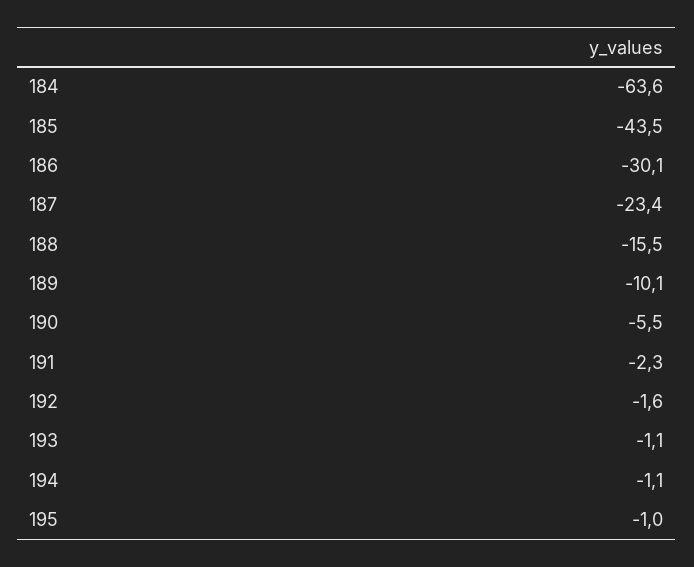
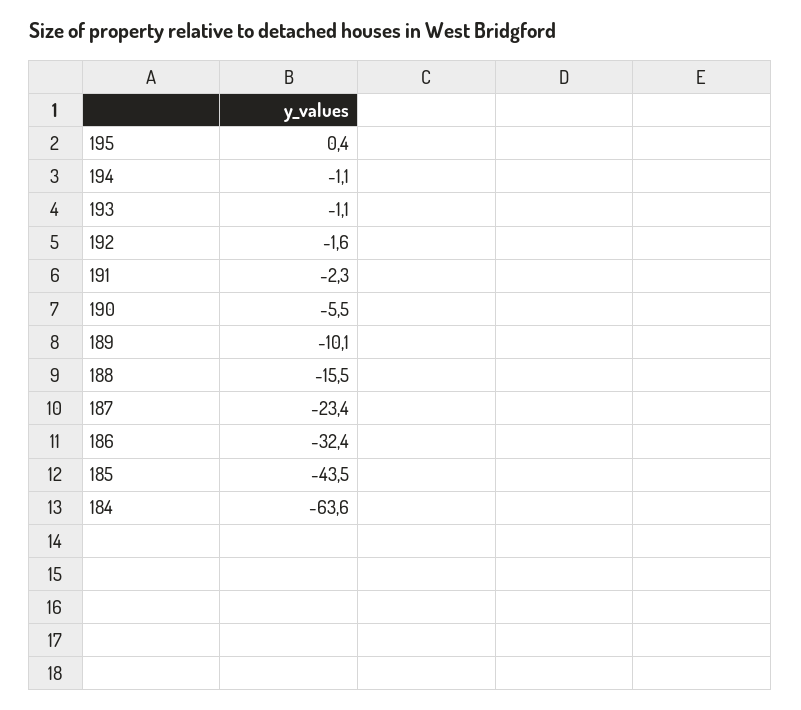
186: -30.1 -> -32.4
195: -1 -> 0.4

